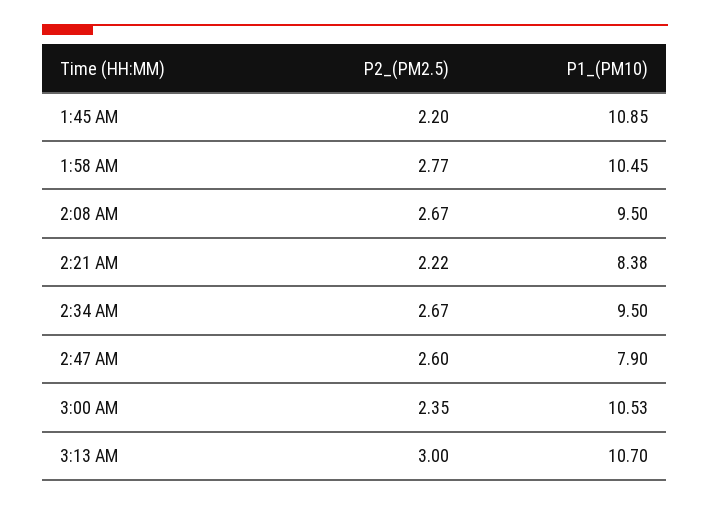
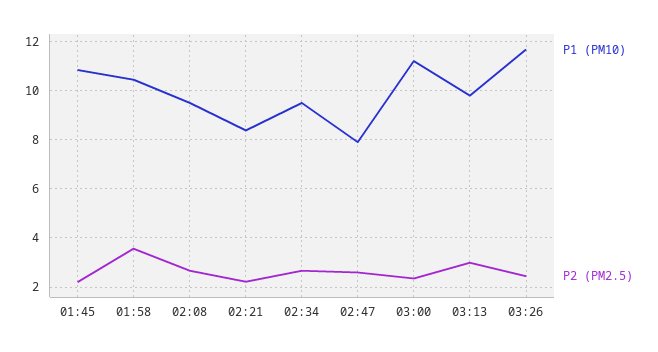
P2_(PM2.5), 1:58 AM: 2.77 -> 3.5
P1_(PM10), 3:00 AM: 10.53 -> 11.25
P1_(PM10), 3:13 AM: 10.7 -> 9.75
P1_(PM10), 03:26: none -> 11.75
P2_(PM2.5), 03:26: none -> 2.5

